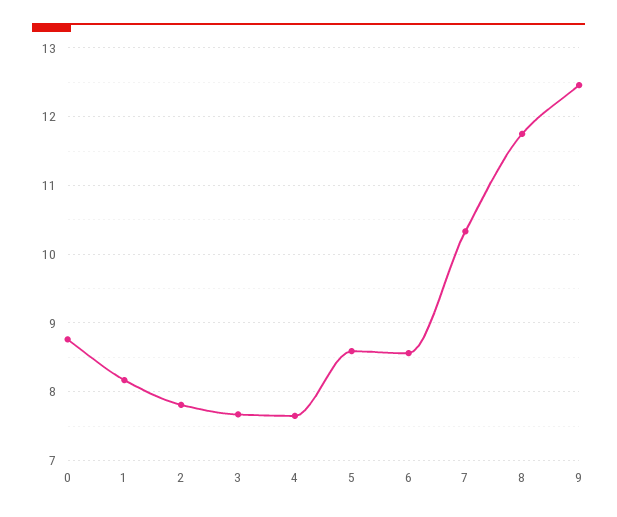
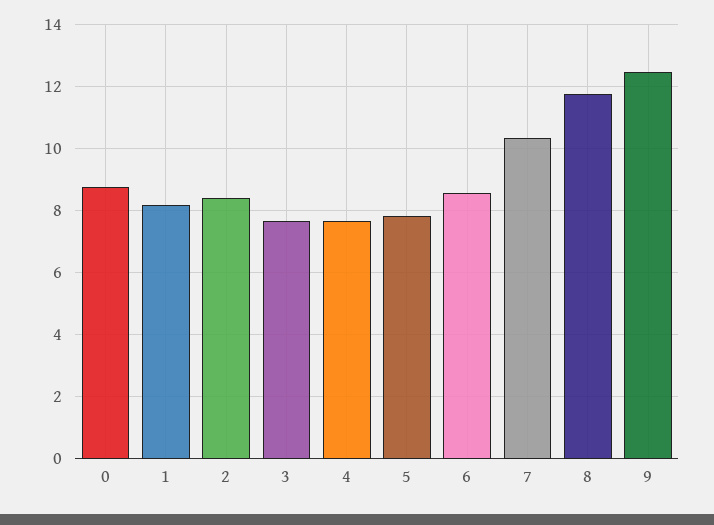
2: 7.8 -> 8.4
5: 8.6 -> 7.8

